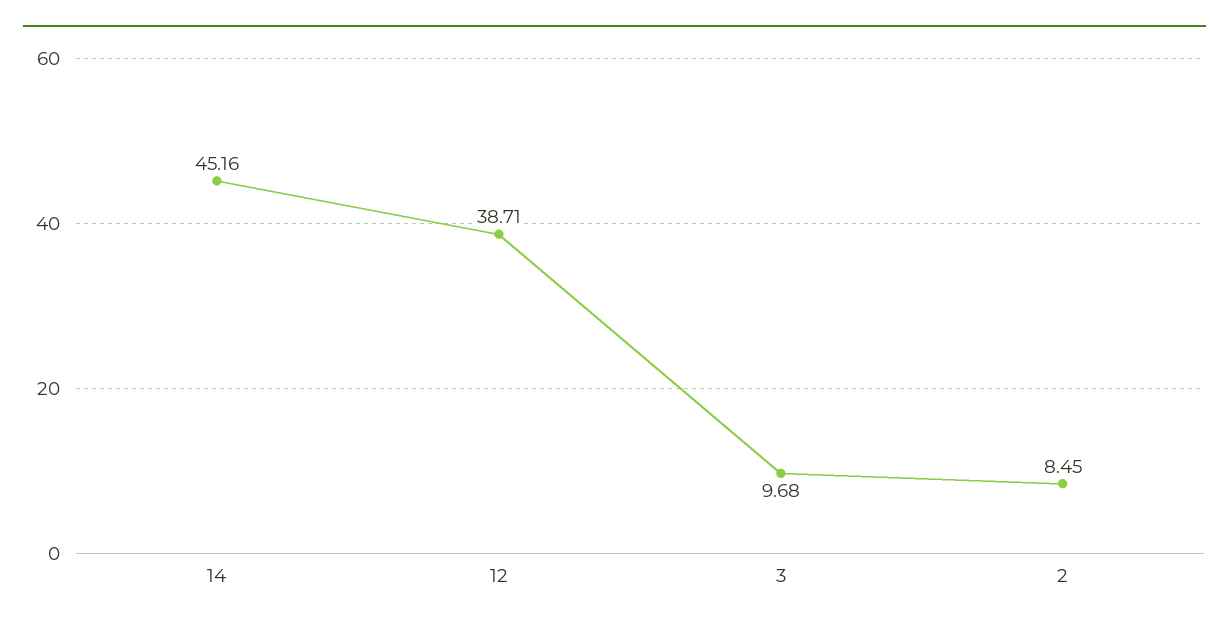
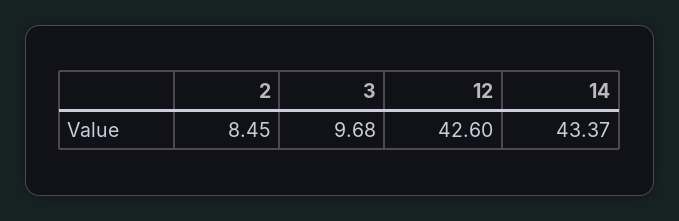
14: 45.16 -> 43.37
12: 38.71 -> 42.6

